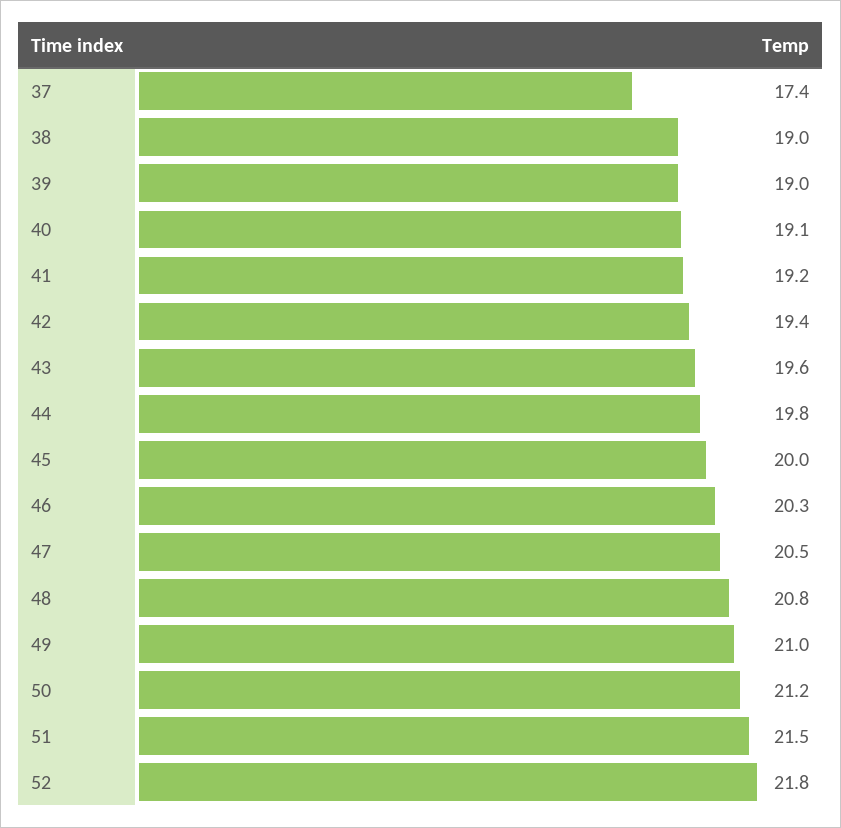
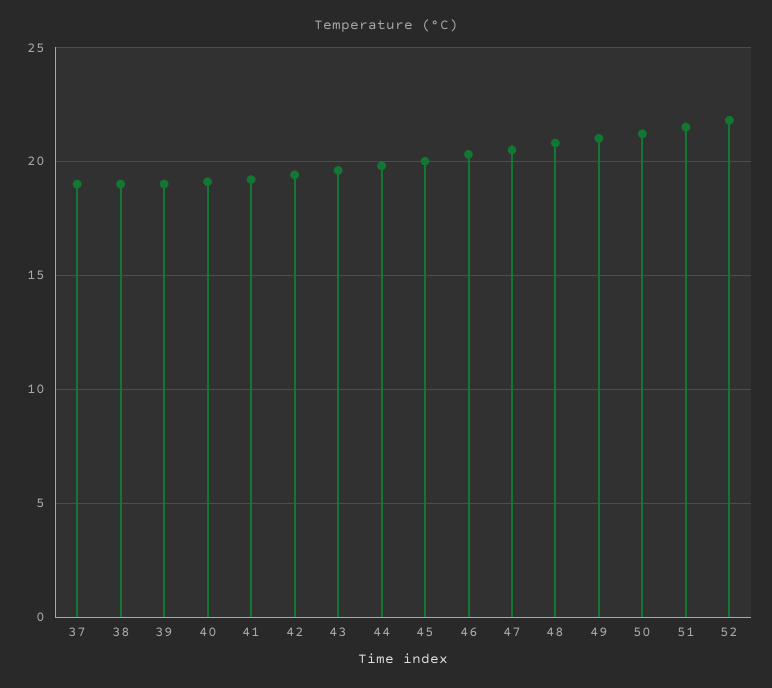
37: 17.4 -> 19

